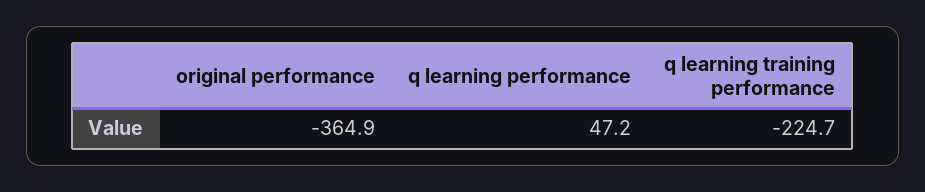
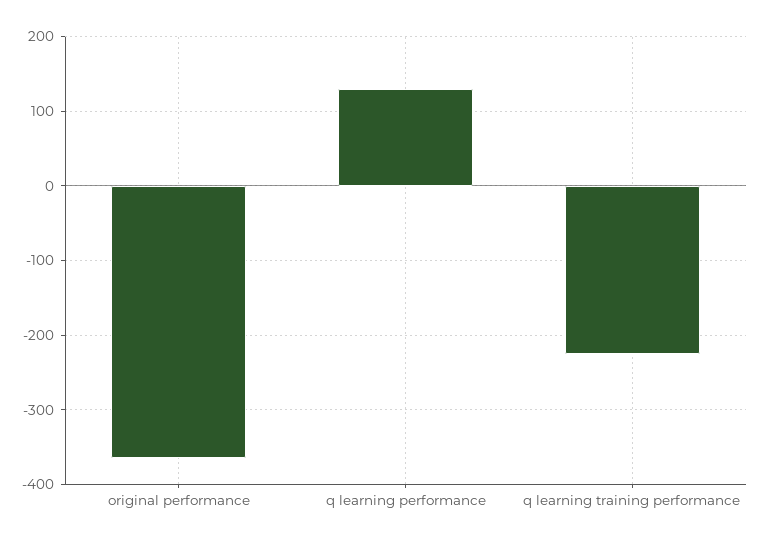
q learning performance: 47.2 -> 130

